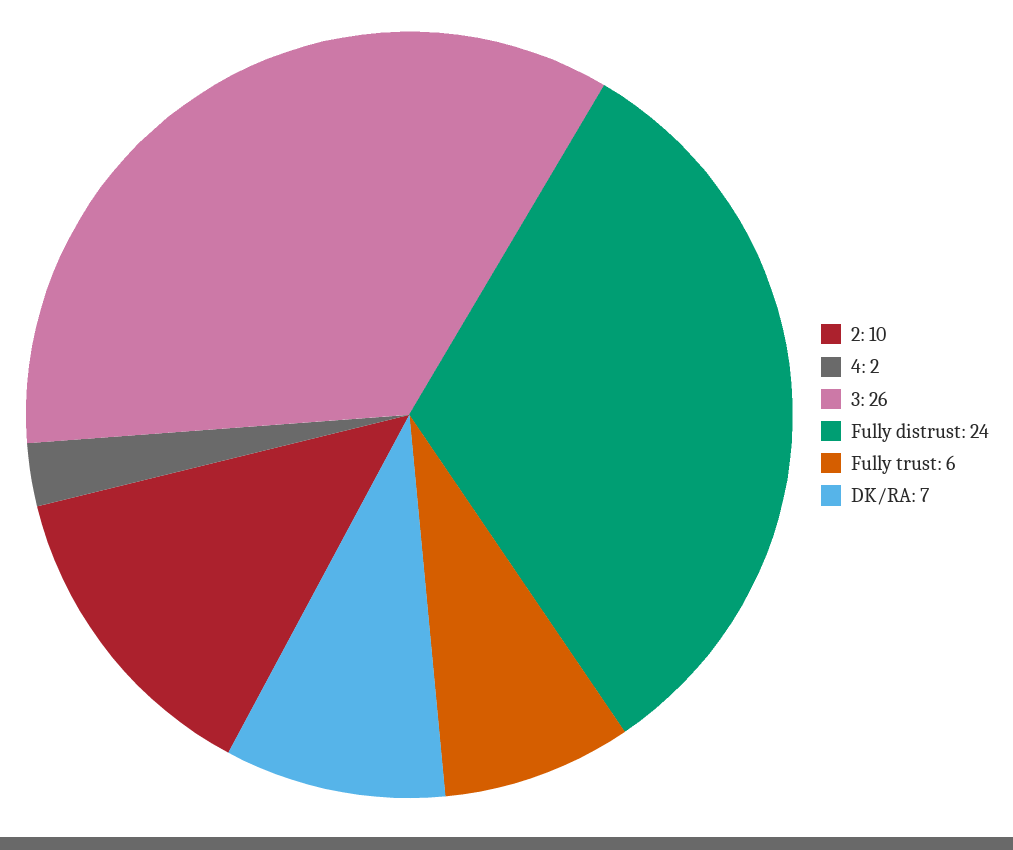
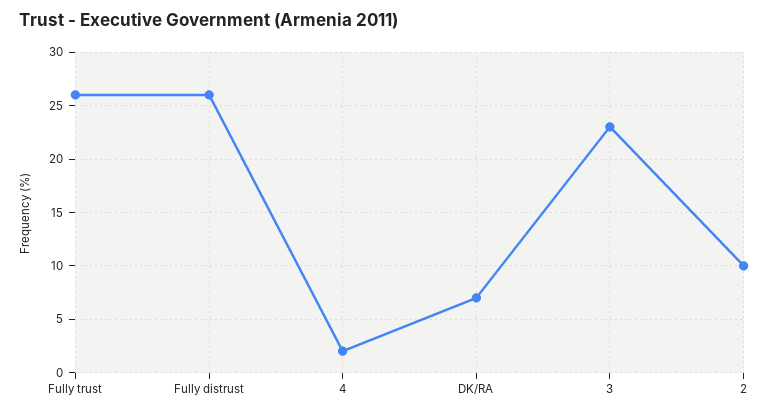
3: 26 -> 23
Fully distrust: 24 -> 26
Fully trust: 6 -> 26

